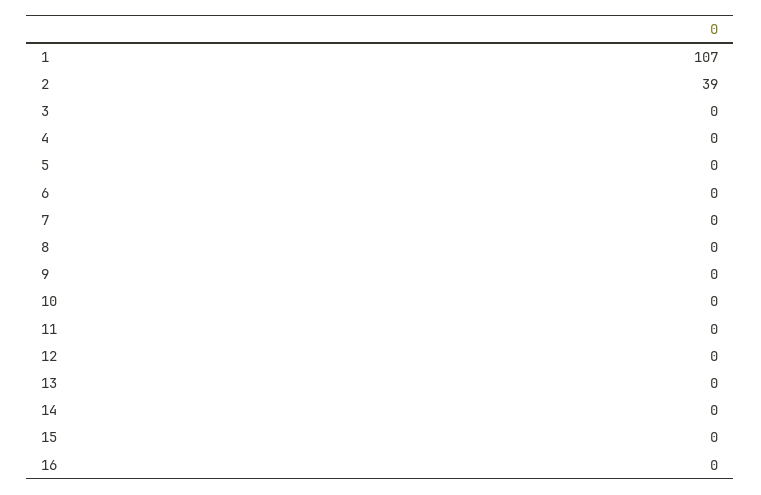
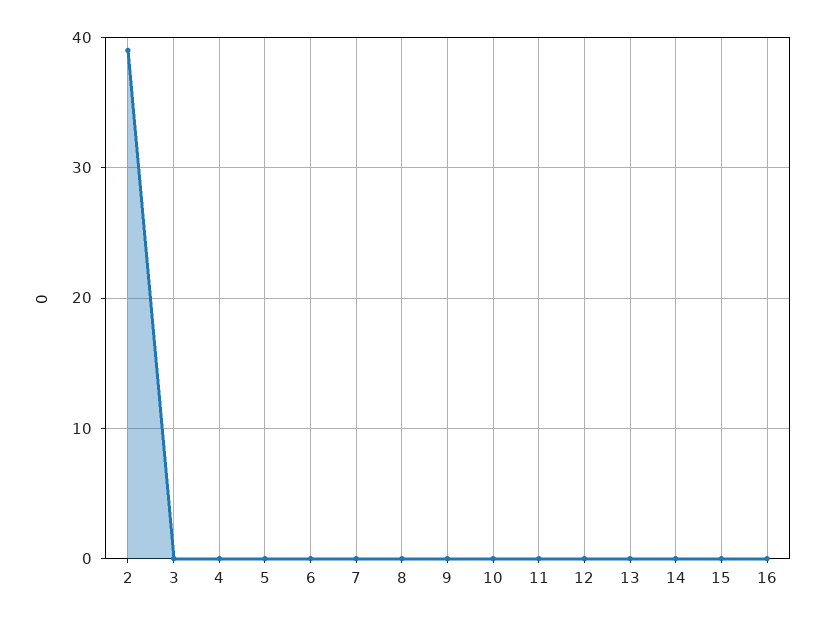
1: 107 -> none

